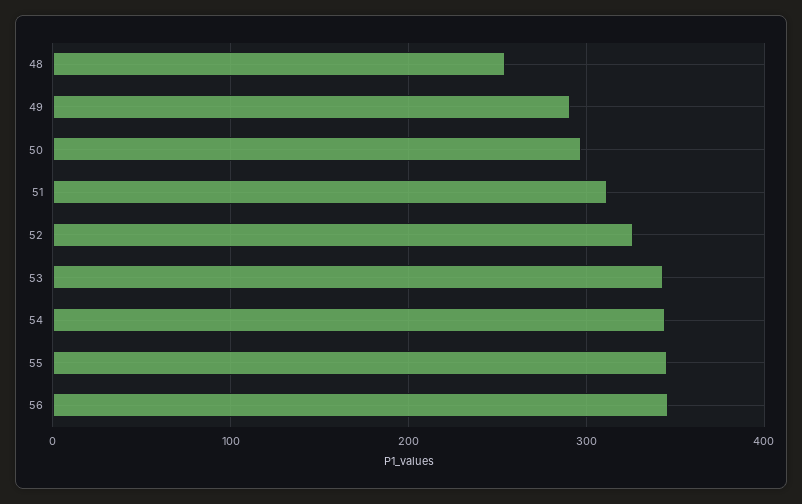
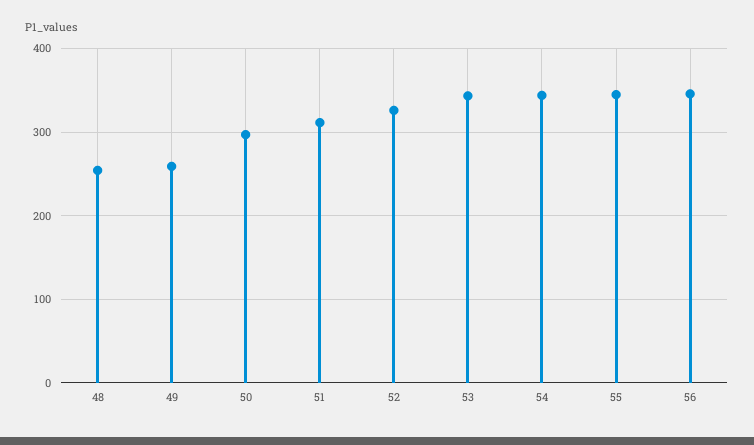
49: 290 -> 260

